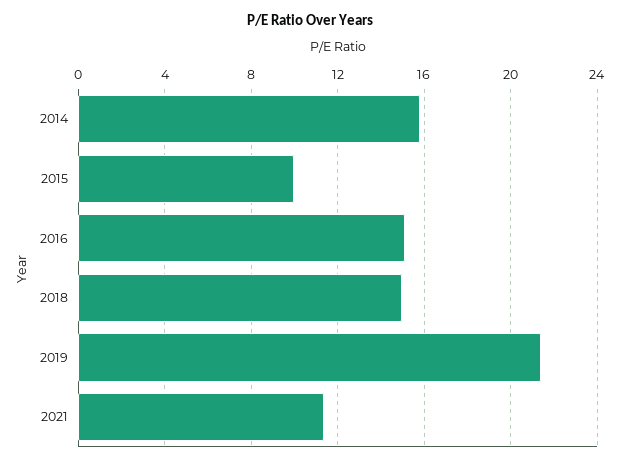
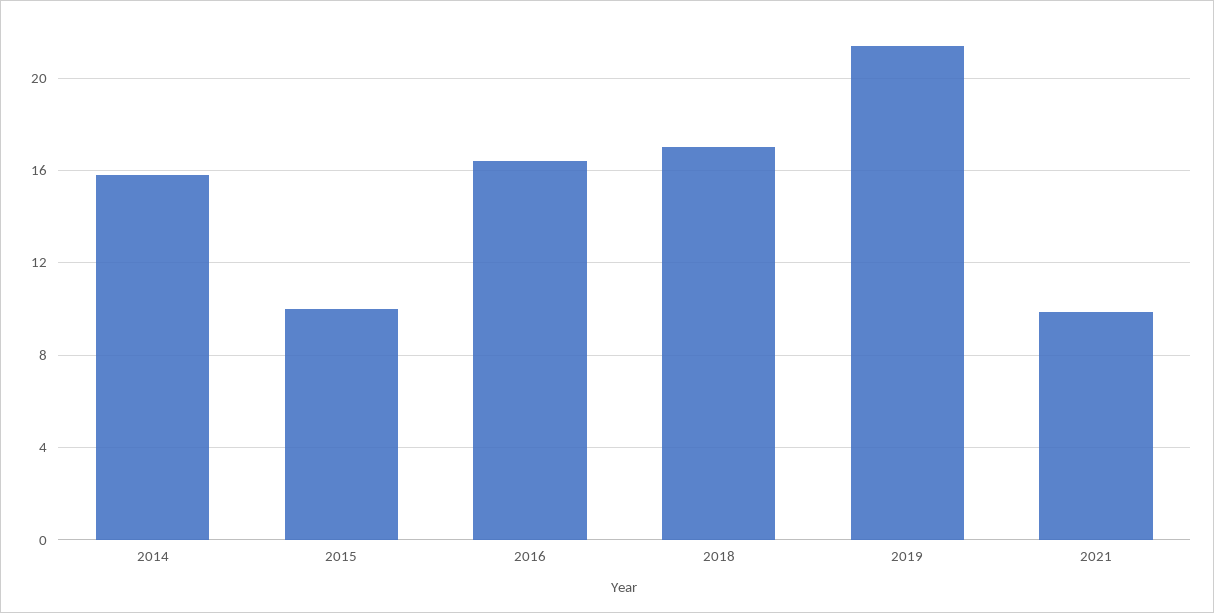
2016: 15 -> 16.5
2018: 15 -> 17
2021: 11.5 -> 10

